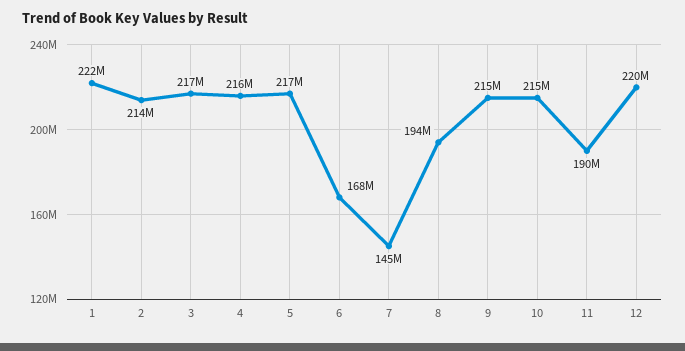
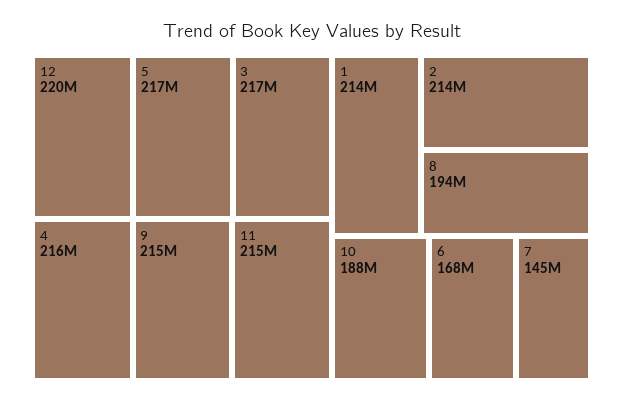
1: 222000000 -> 214000000
10: 215000000 -> 188000000
11: 190000000 -> 215000000

